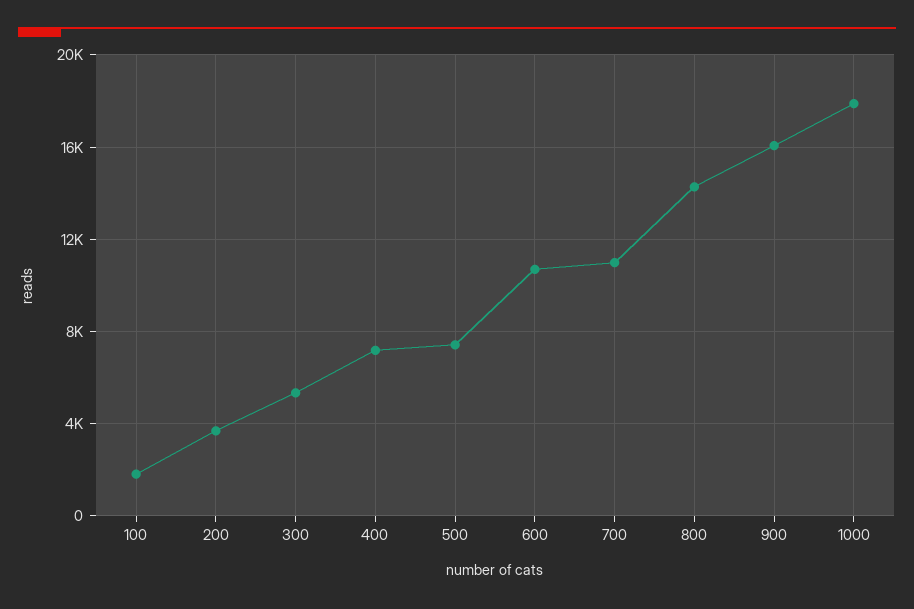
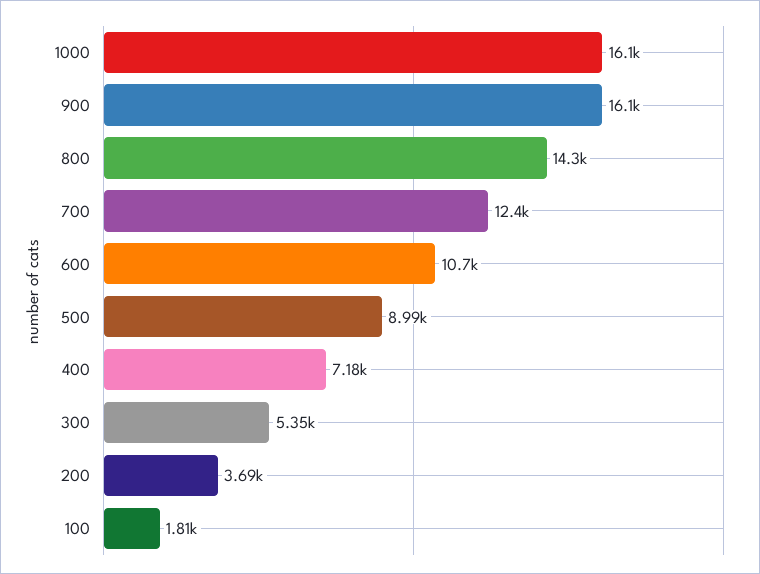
500: 7500 -> 8990
700: 11000 -> 12400
1000: 18000 -> 16100

